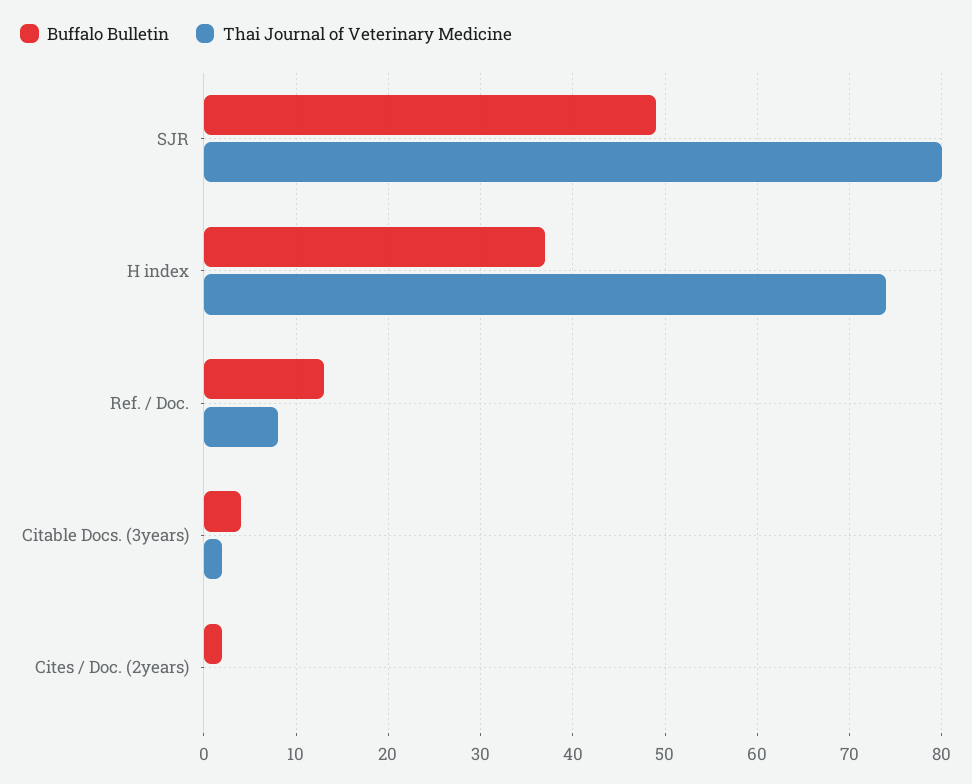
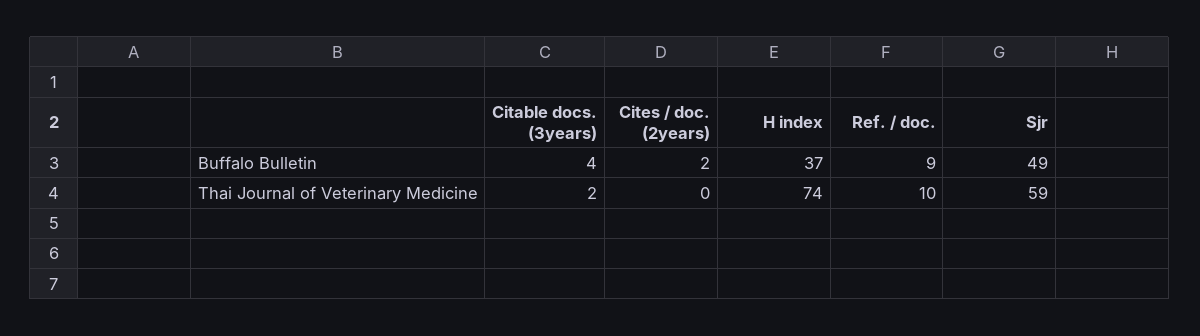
Thai Journal of Veterinary Medicine, SJR: 80 -> 59
Buffalo Bulletin, Ref. / Doc.: 13 -> 9
Thai Journal of Veterinary Medicine, Ref. / Doc.: 8 -> 10

